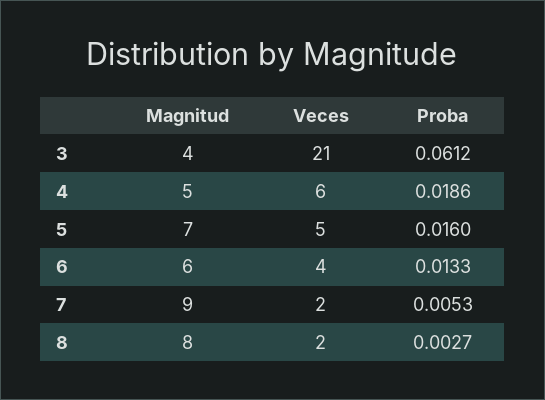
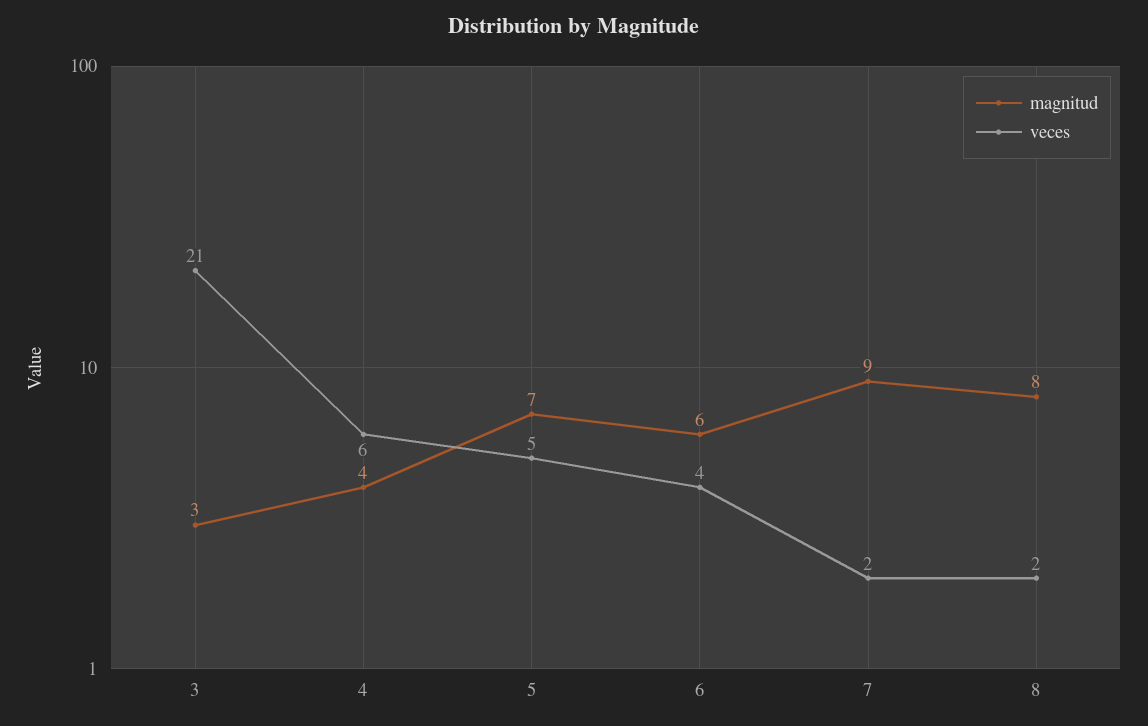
Magnitud, 3: 4 -> 3
Proba, 3: 0.0612 -> none
Magnitud, 4: 5 -> 4
Proba, 4: 0.0186 -> none
Proba, 5: 0.016 -> none
Proba, 6: 0.0133 -> none
Proba, 7: 0.0053 -> none
Proba, 8: 0.0027 -> none

